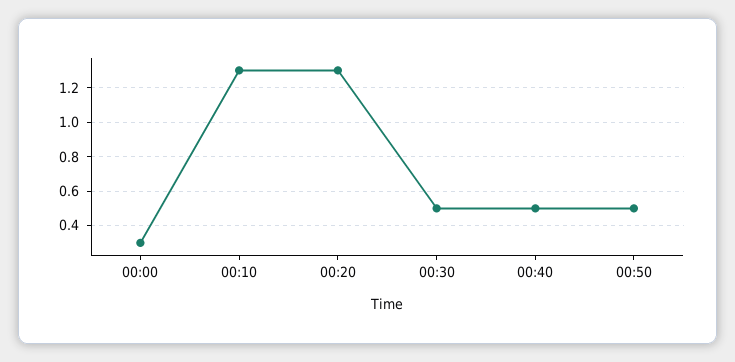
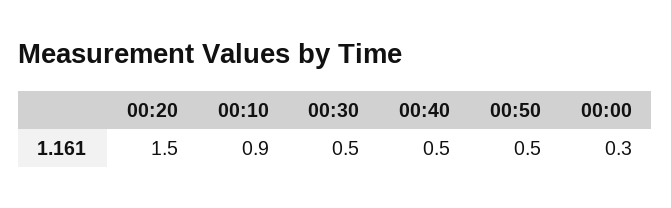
00:10: 1.3 -> 0.9
00:20: 1.3 -> 1.5

